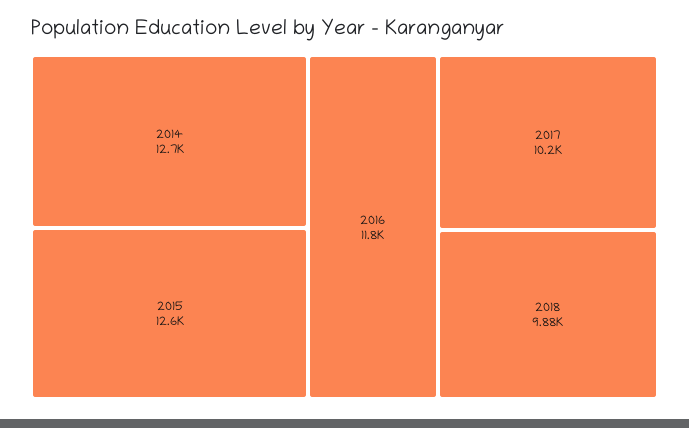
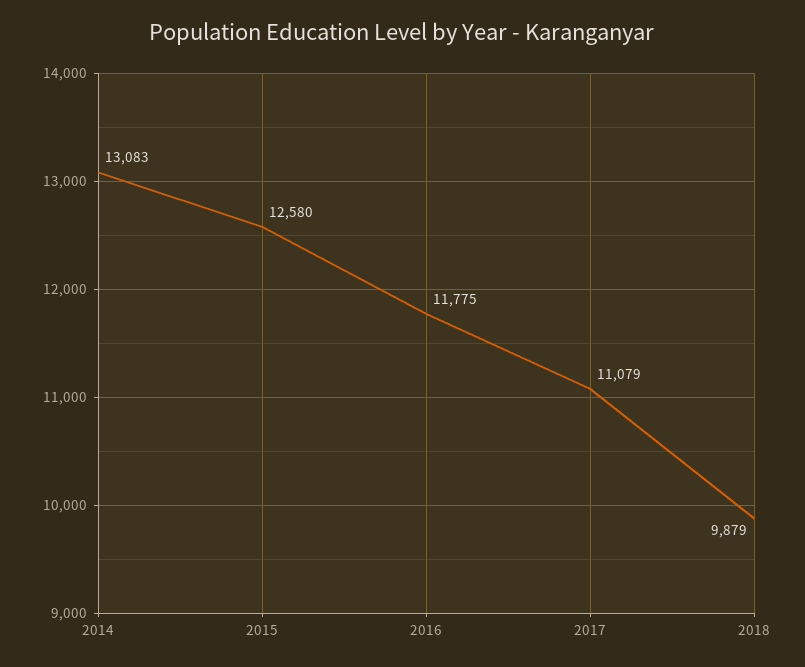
2014: 12700 -> 13083
2017: 10200 -> 11079

